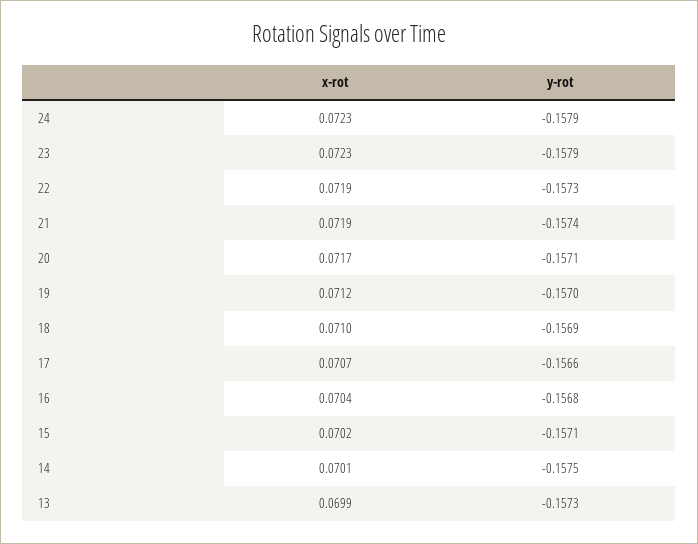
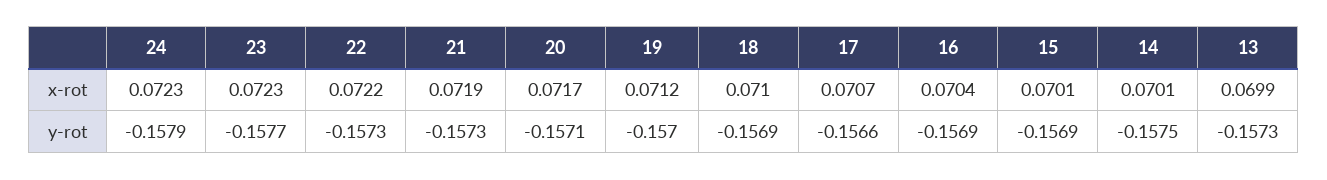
y-rot, 23: -0.1579 -> -0.1577
x-rot, 22: 0.0719 -> 0.0722
y-rot, 21: -0.1574 -> -0.1573
y-rot, 16: -0.1568 -> -0.1569
x-rot, 15: 0.0702 -> 0.0701
y-rot, 15: -0.1571 -> -0.1569

